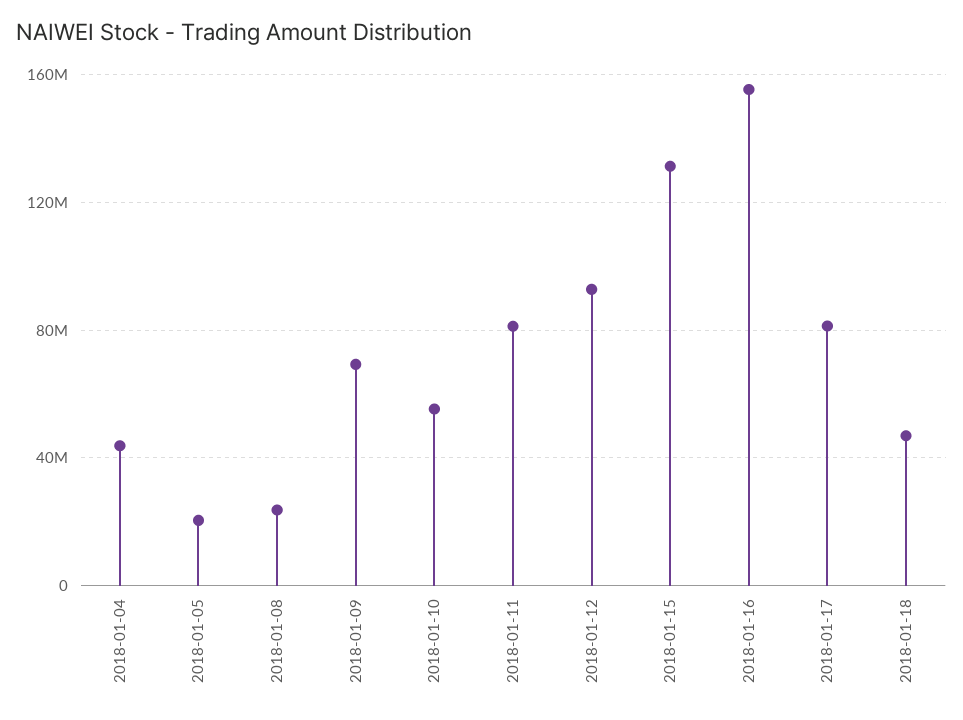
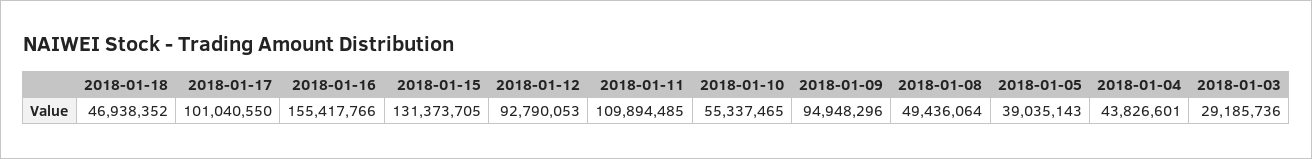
2018-01-05: 20000000 -> 39035143
2018-01-08: 25000000 -> 49436064
2018-01-09: 70000000 -> 94948296
2018-01-11: 80000000 -> 109894485
2018-01-17: 80000000 -> 101040550
2018-01-03: none -> 29185736

